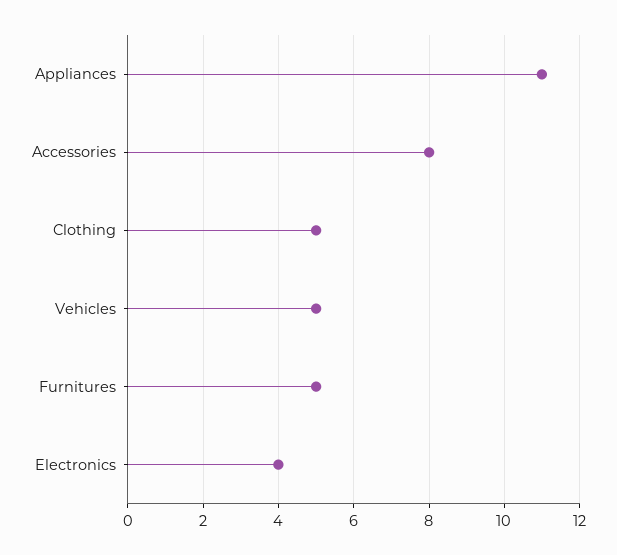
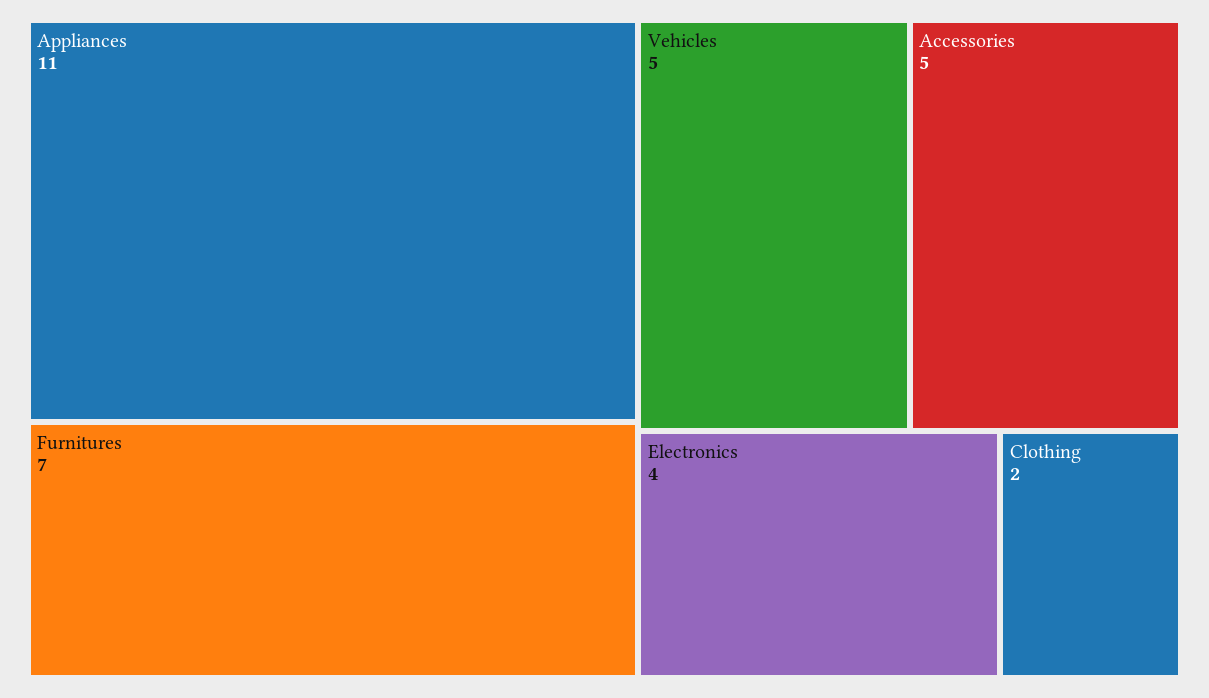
Accessories: 8 -> 5
Clothing: 5 -> 2
Furnitures: 5 -> 7

